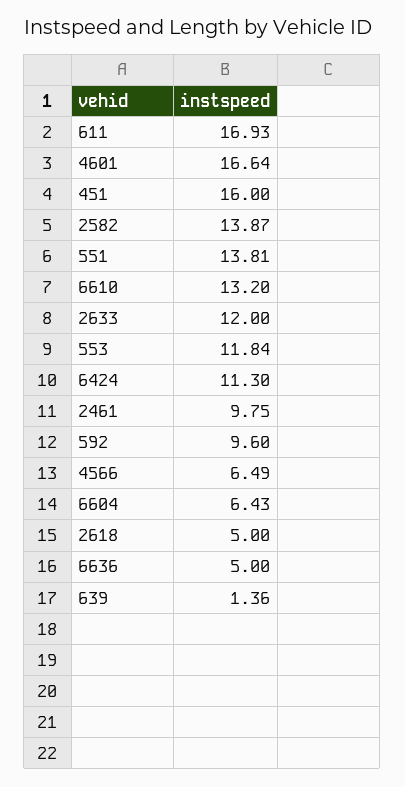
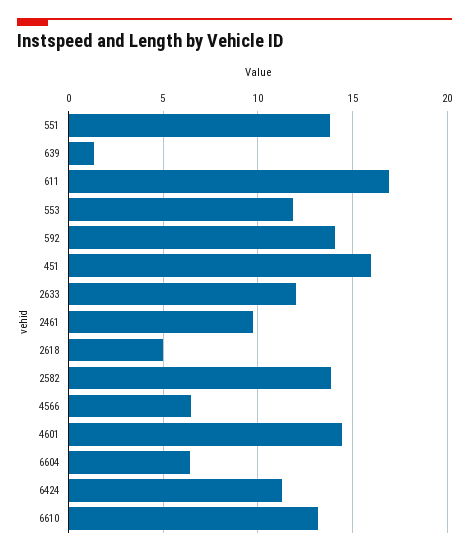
4601: 16.64 -> 14.5
592: 9.6 -> 14
6636: 5 -> none

